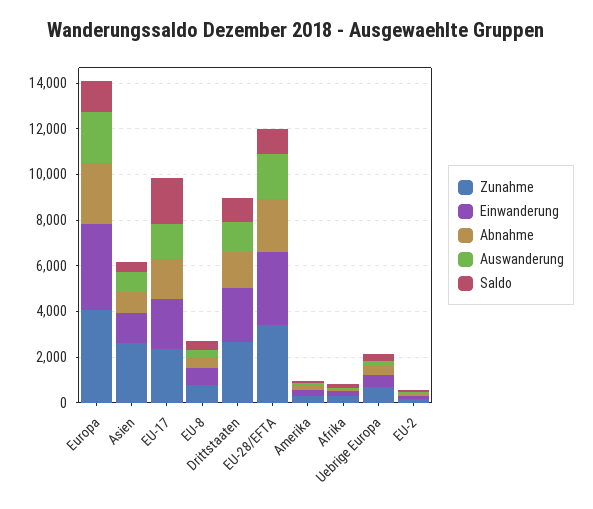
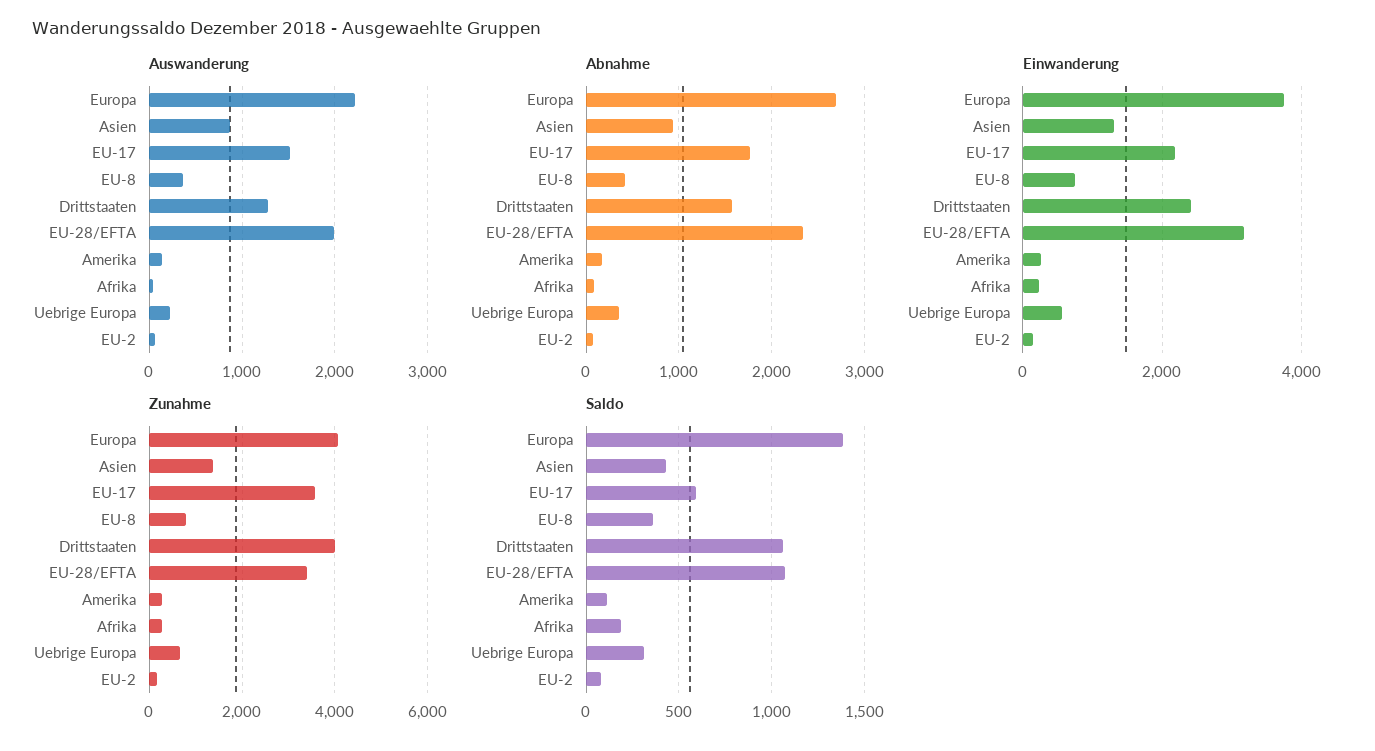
Zunahme, Asien: 2500 -> 1400
Zunahme, EU-17: 2500 -> 3600
Saldo, EU-17: 2000 -> 600
Zunahme, Drittstaaten: 2500 -> 4000

